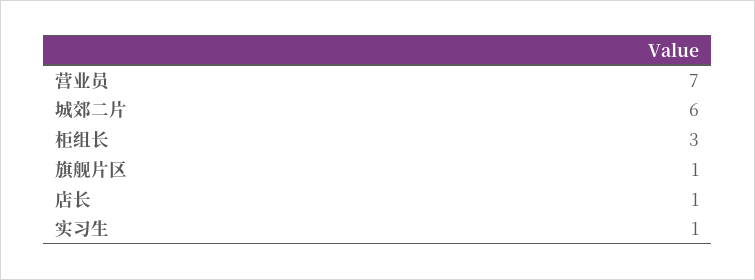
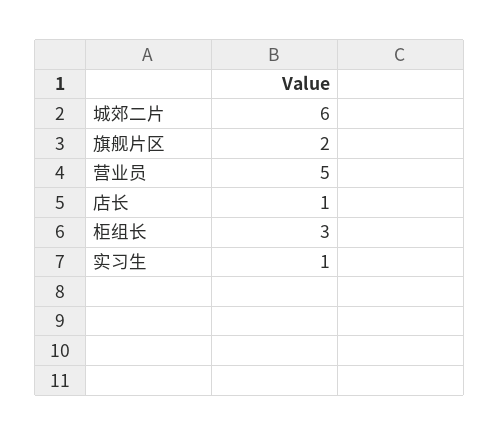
营业员: 7 -> 5
旗舰片区: 1 -> 2

